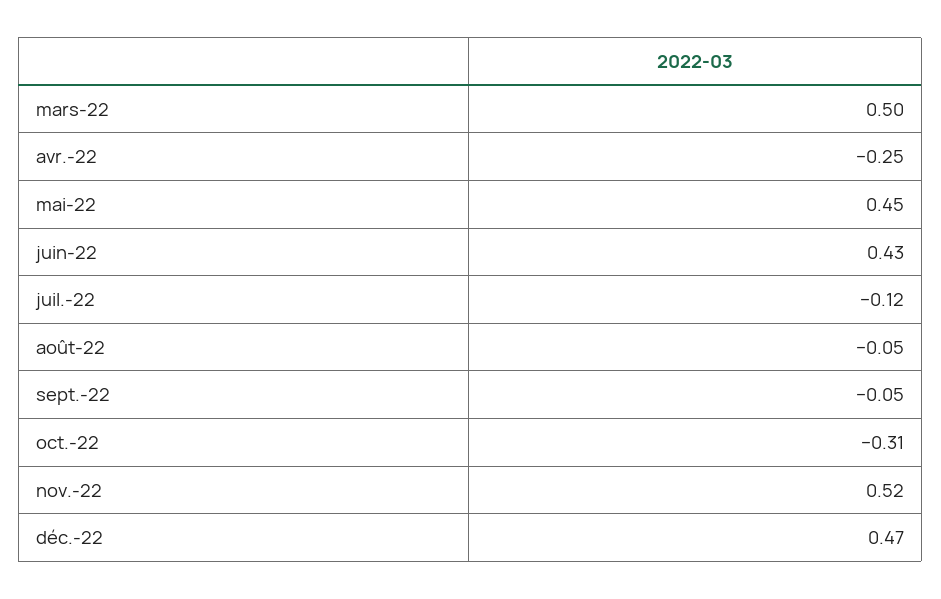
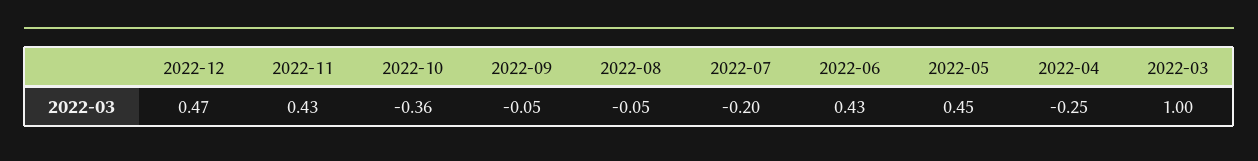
mars-22: 0.5 -> 1
juil.-22: -0.12 -> -0.2
oct.-22: -0.31 -> -0.36
nov.-22: 0.52 -> 0.43

